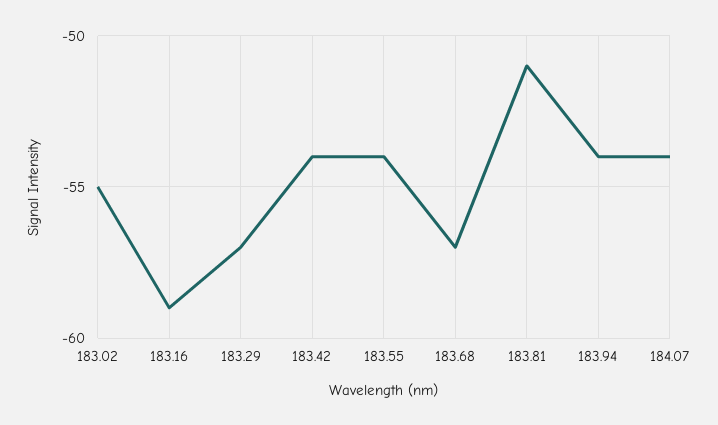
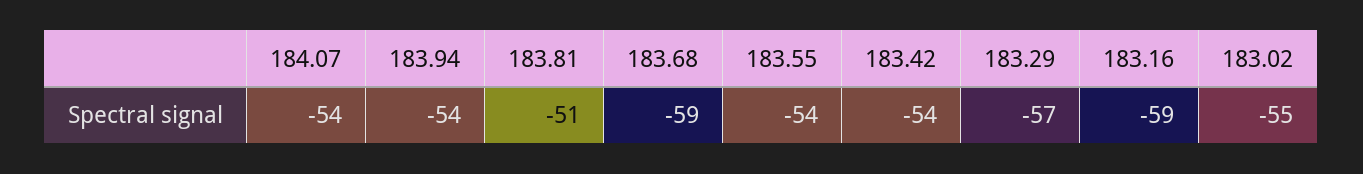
183.68: -57 -> -59

